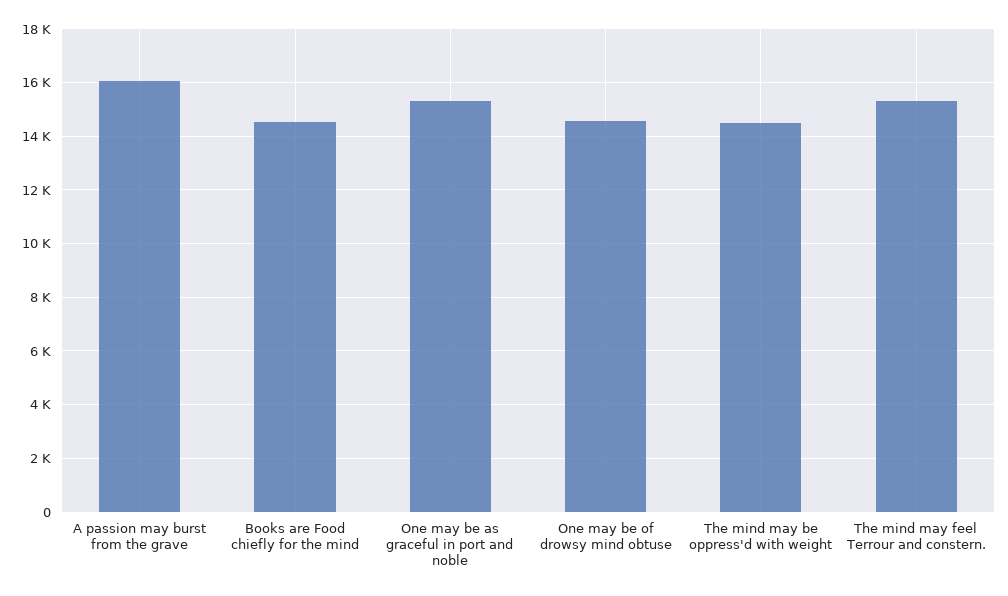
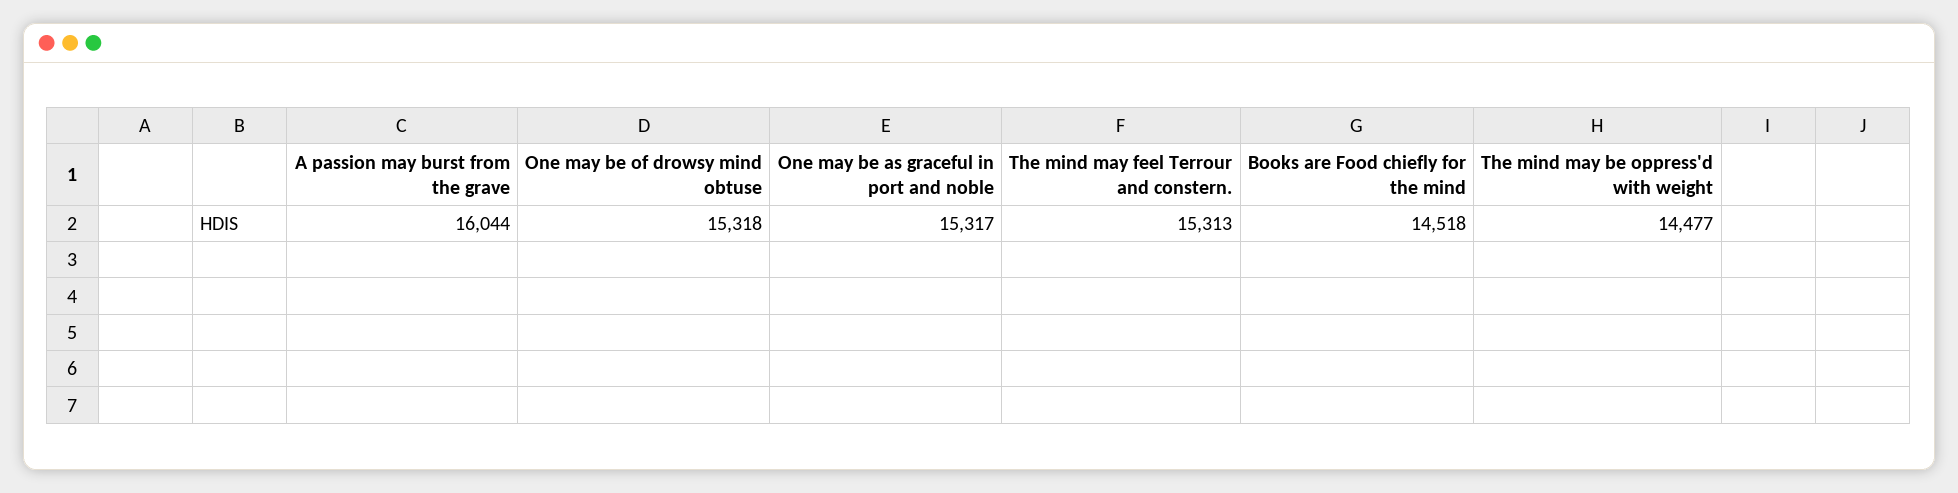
One may be of drowsy mind obtuse: 14500 -> 15318

